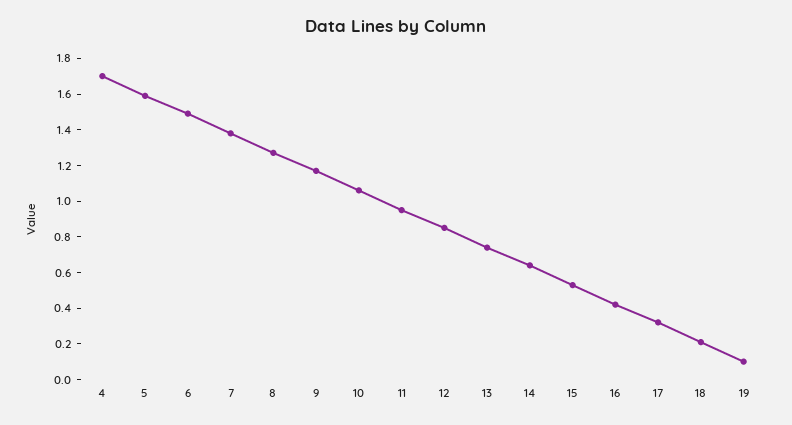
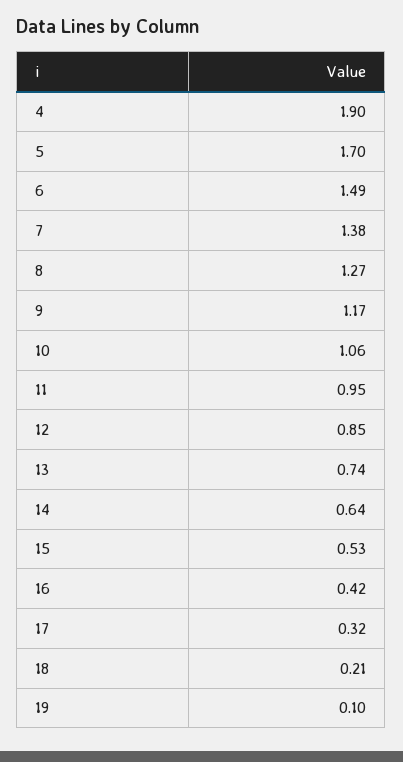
4: 1.7 -> 1.9
5: 1.6 -> 1.7

